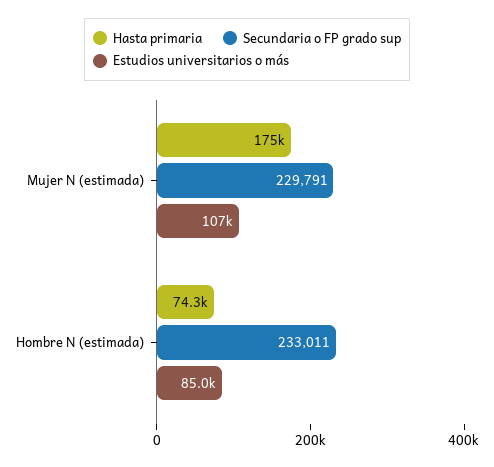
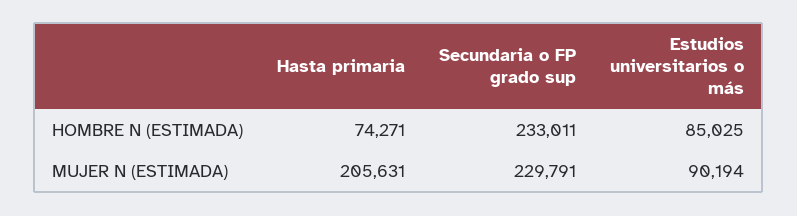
Hasta primaria, Mujer N (estimada): 175000 -> 205631
Estudios universitarios o más, Mujer N (estimada): 107000 -> 90194

